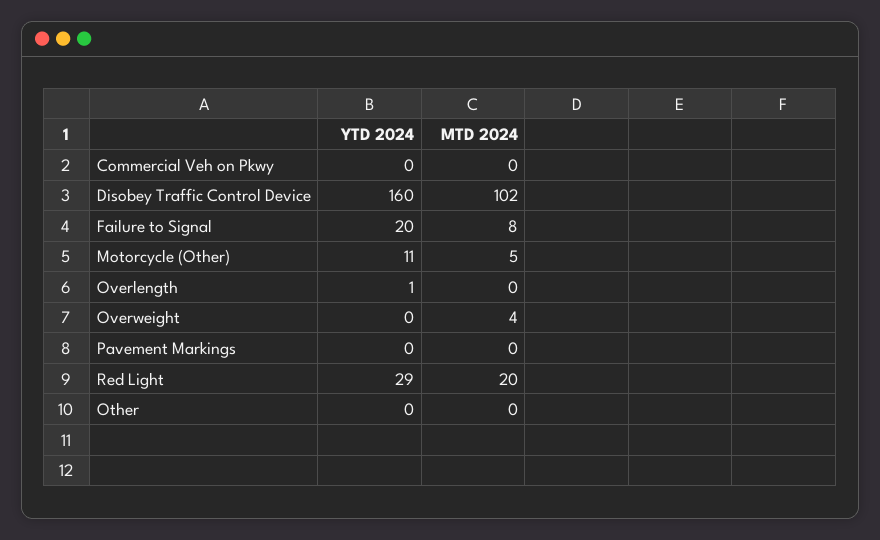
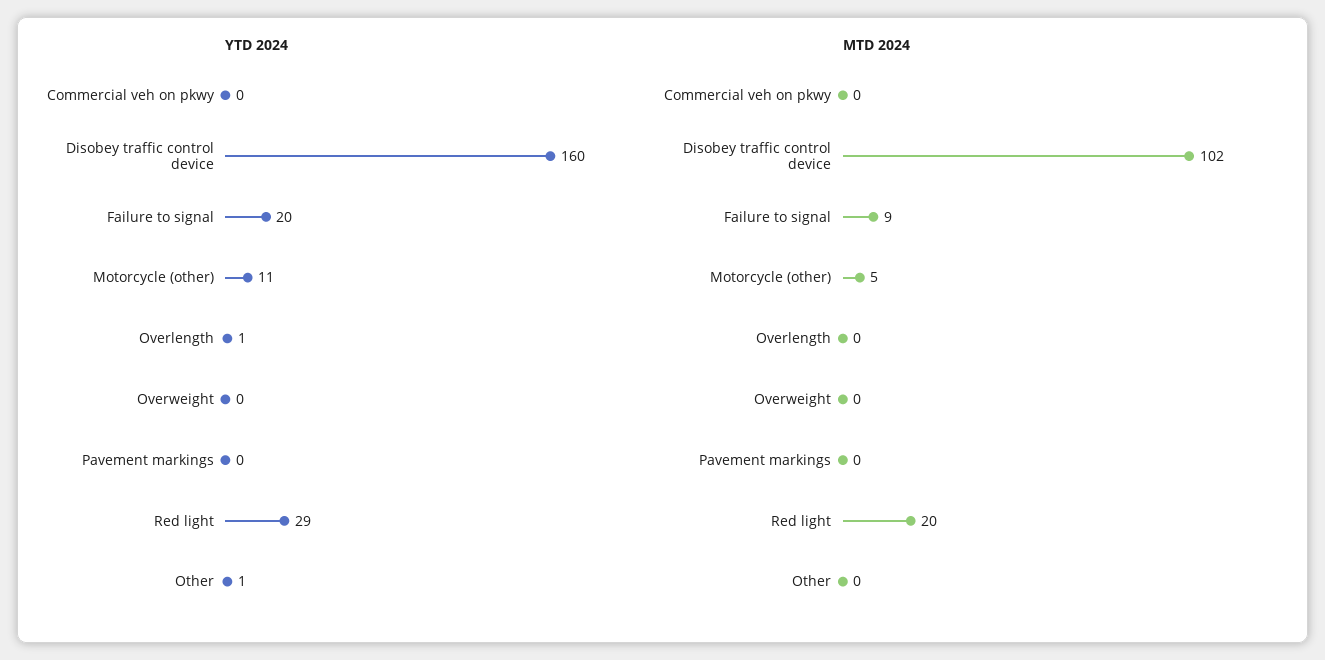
MTD 2024, Failure to Signal: 8 -> 9
MTD 2024, Overweight: 4 -> 0
YTD 2024, Other: 0 -> 1

